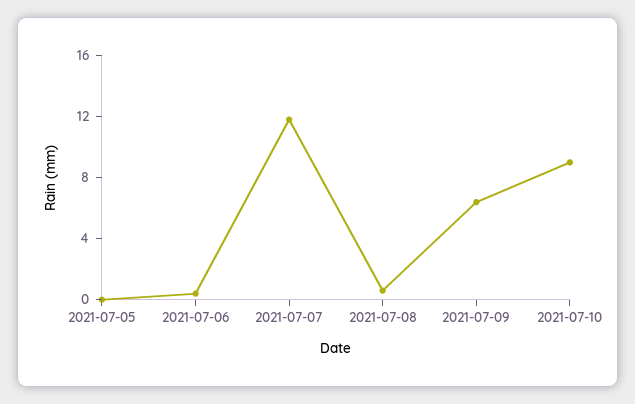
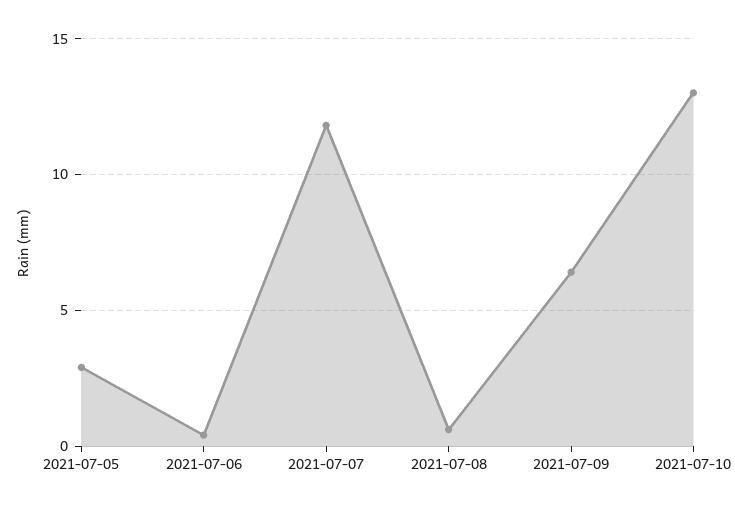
2021-07-05: 0 -> 3
2021-07-10: 9 -> 13

